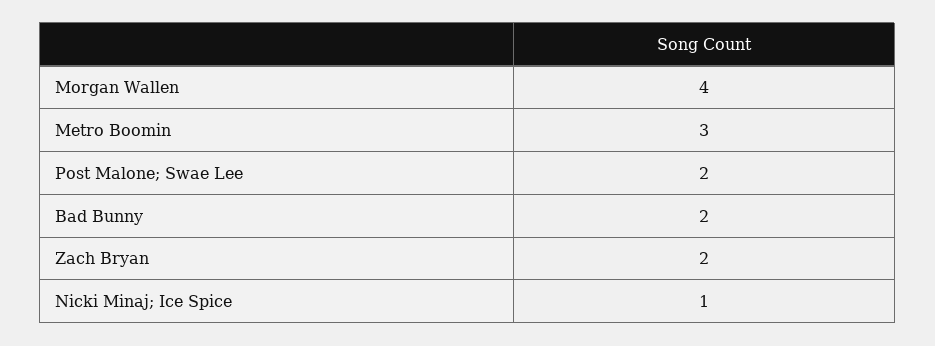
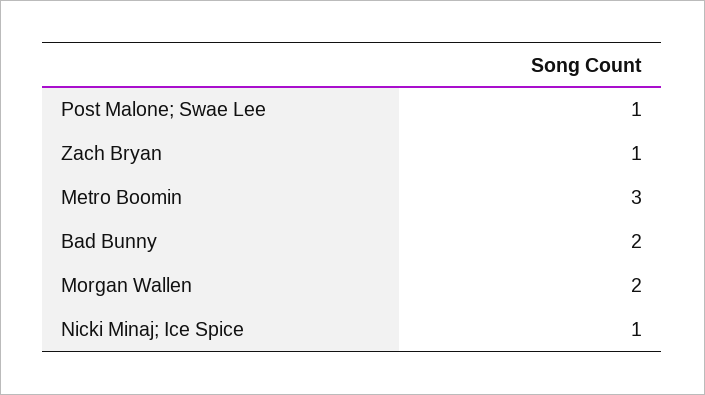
Morgan Wallen: 4 -> 2
Post Malone; Swae Lee: 2 -> 1
Zach Bryan: 2 -> 1

